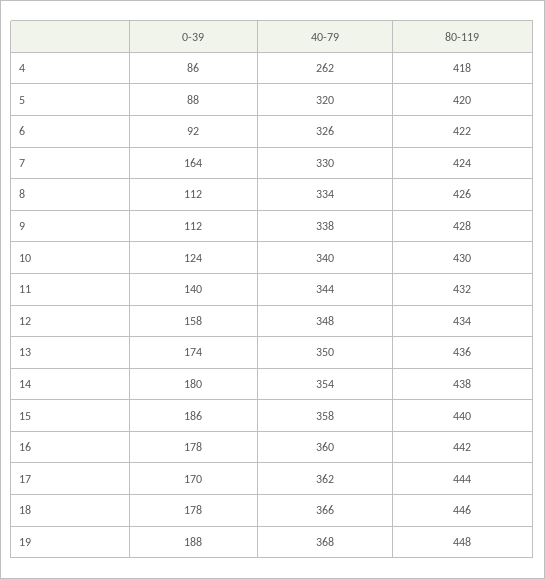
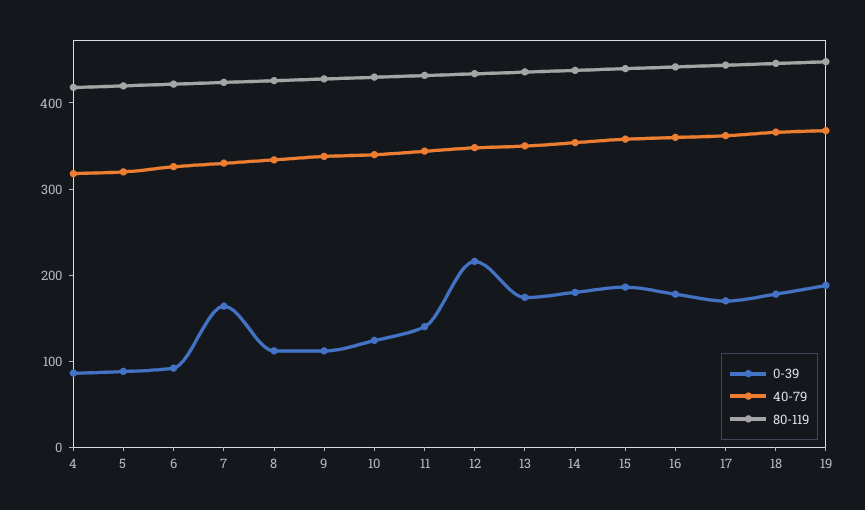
40-79, 4: 262 -> 320
0-39, 12: 158 -> 220

